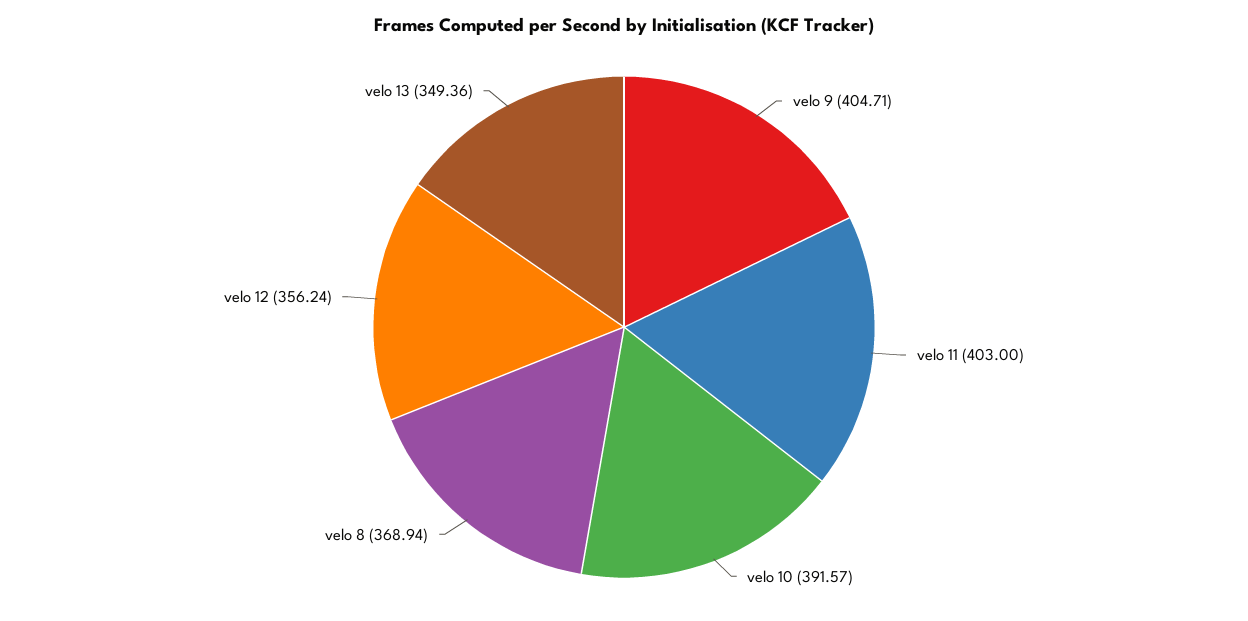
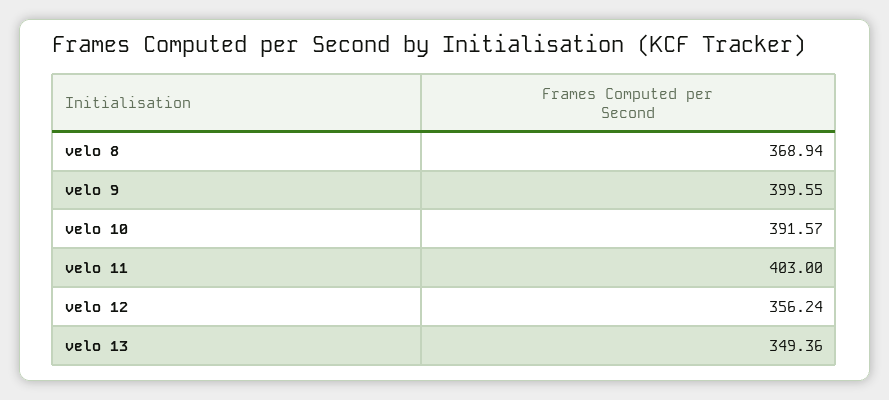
velo 9: 404.71 -> 399.55

